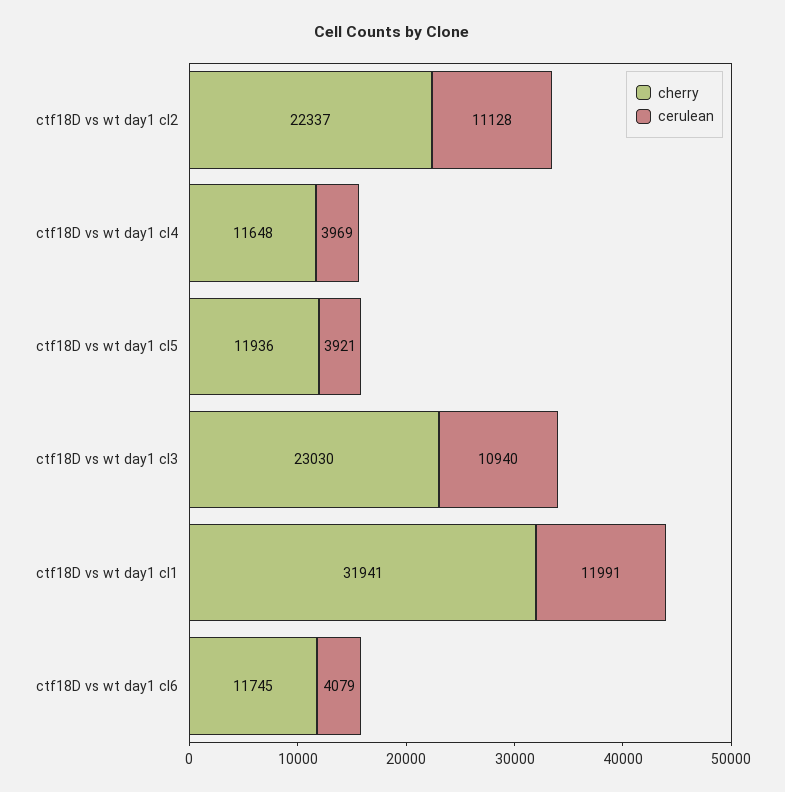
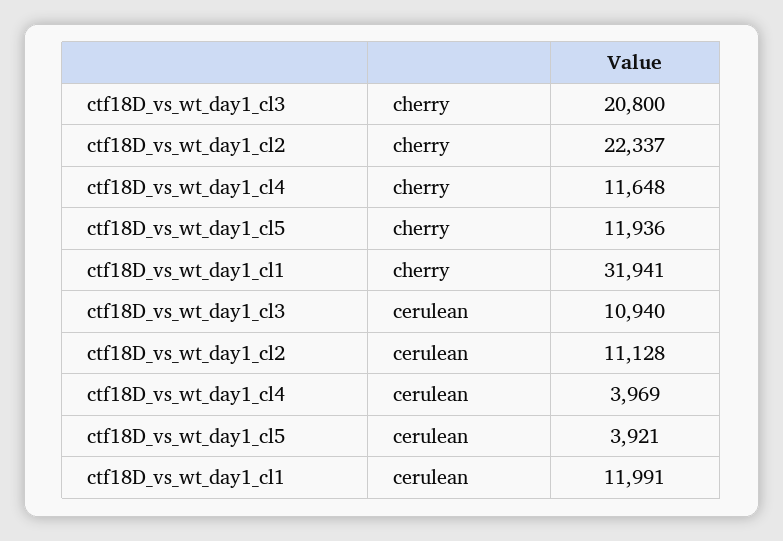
cherry, ctf18D vs wt day1 cl3: 23030 -> 20800
cherry, ctf18D vs wt day1 cl6: 11745 -> none
cerulean, ctf18D vs wt day1 cl6: 4079 -> none

